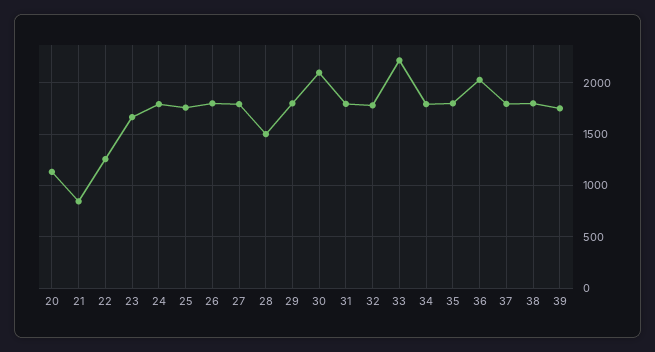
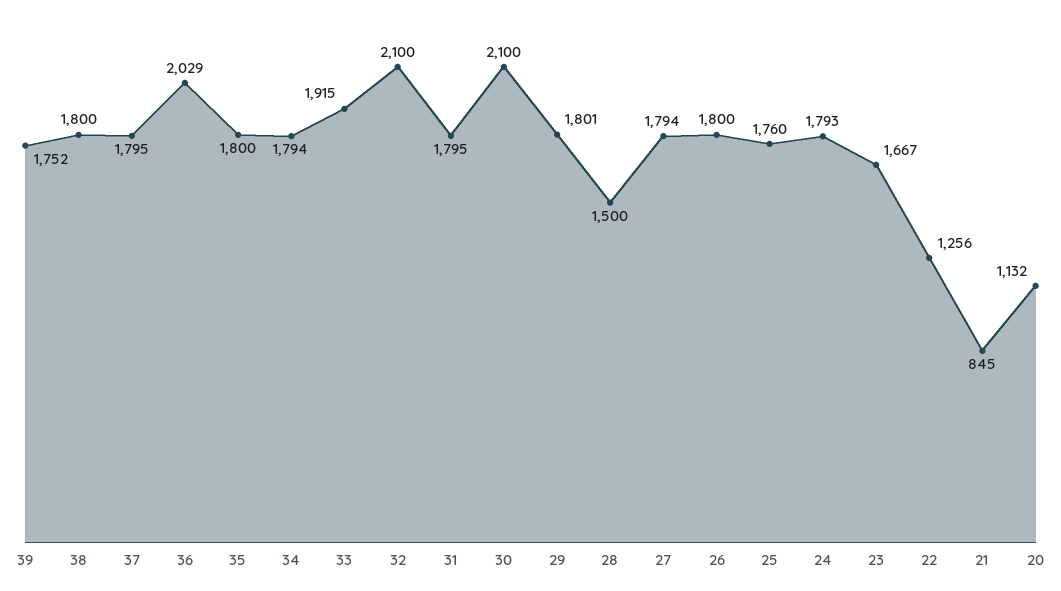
32: 1800 -> 2100
33: 2200 -> 1915

